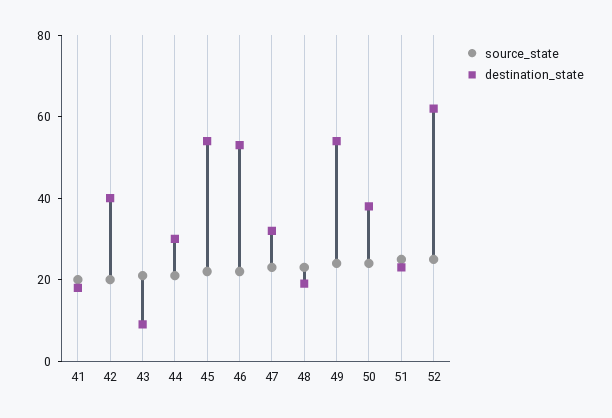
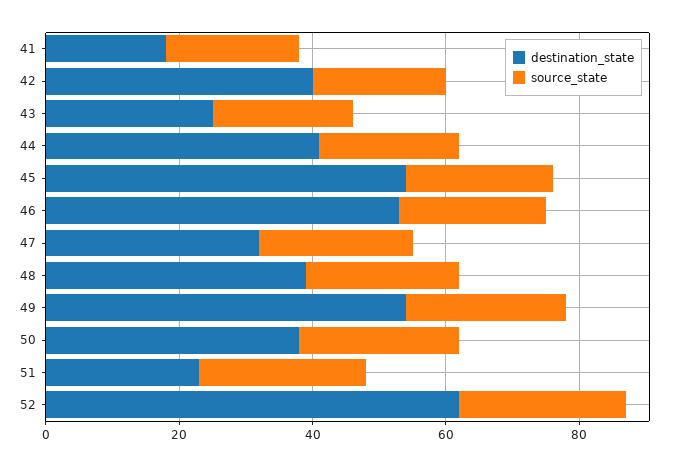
destination_state, 43: 10 -> 25
destination_state, 44: 30 -> 40
destination_state, 48: 20 -> 40

